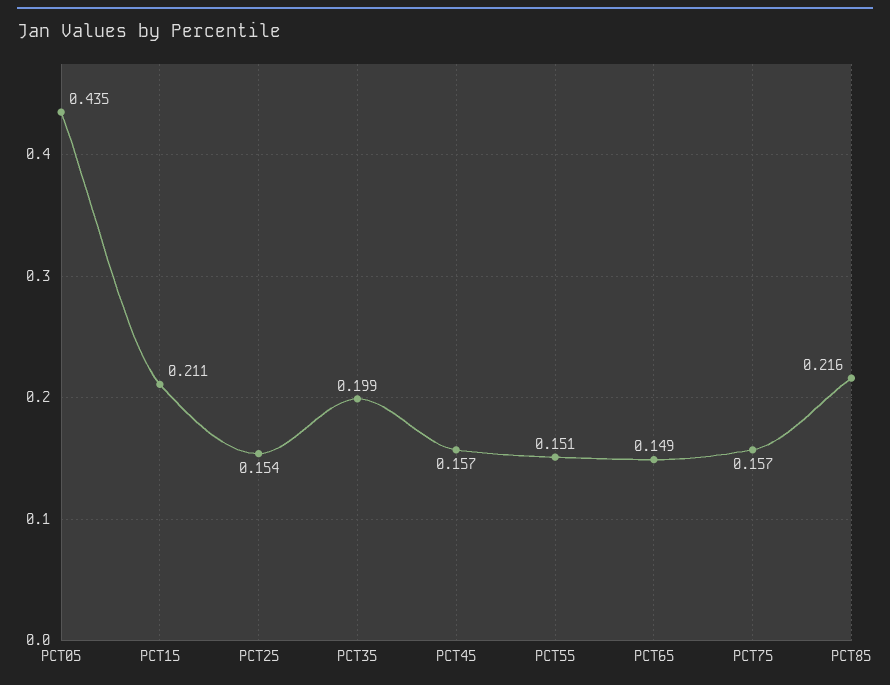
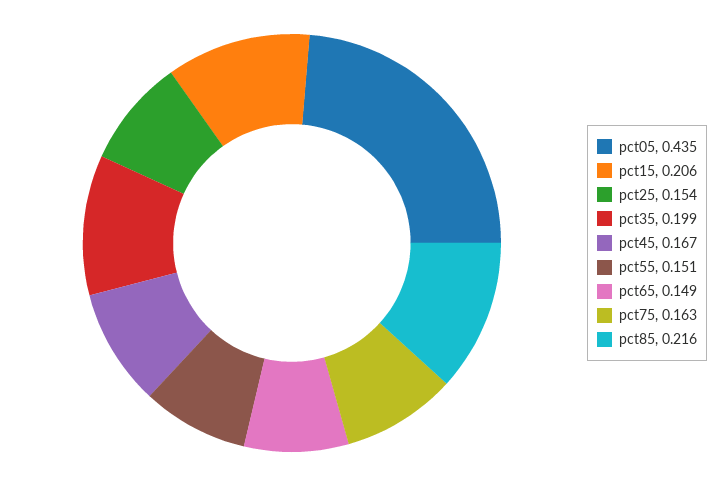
PCT15: 0.211 -> 0.206
PCT45: 0.157 -> 0.167
PCT75: 0.157 -> 0.163

